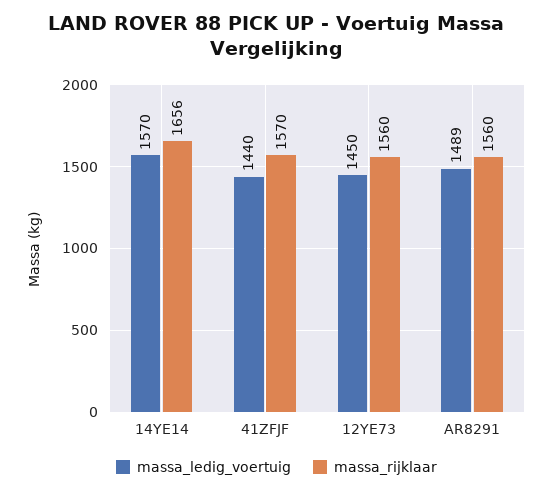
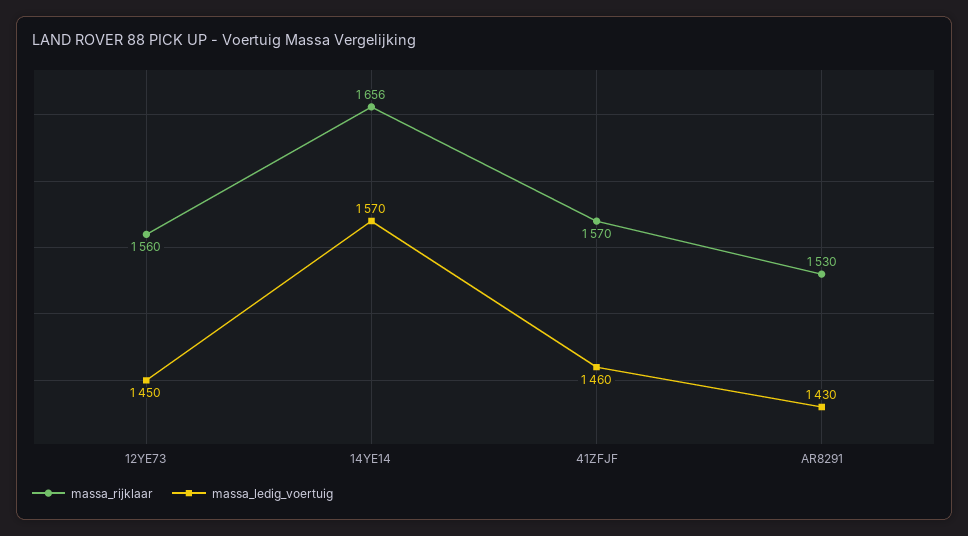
massa_ledig_voertuig, 41ZFJF: 1440 -> 1460
massa_ledig_voertuig, AR8291: 1489 -> 1430
massa_rijklaar, AR8291: 1560 -> 1530

